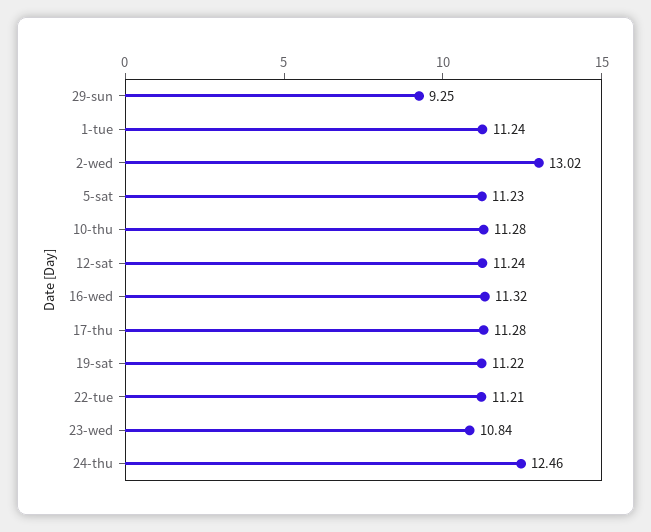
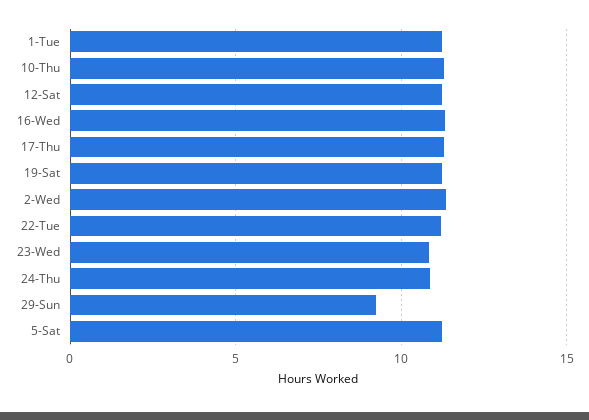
2-wed: 13.02 -> 11.5
24-thu: 12.46 -> 11

